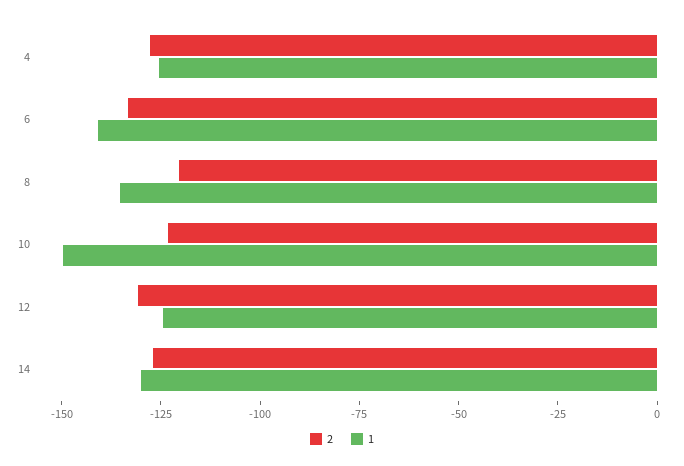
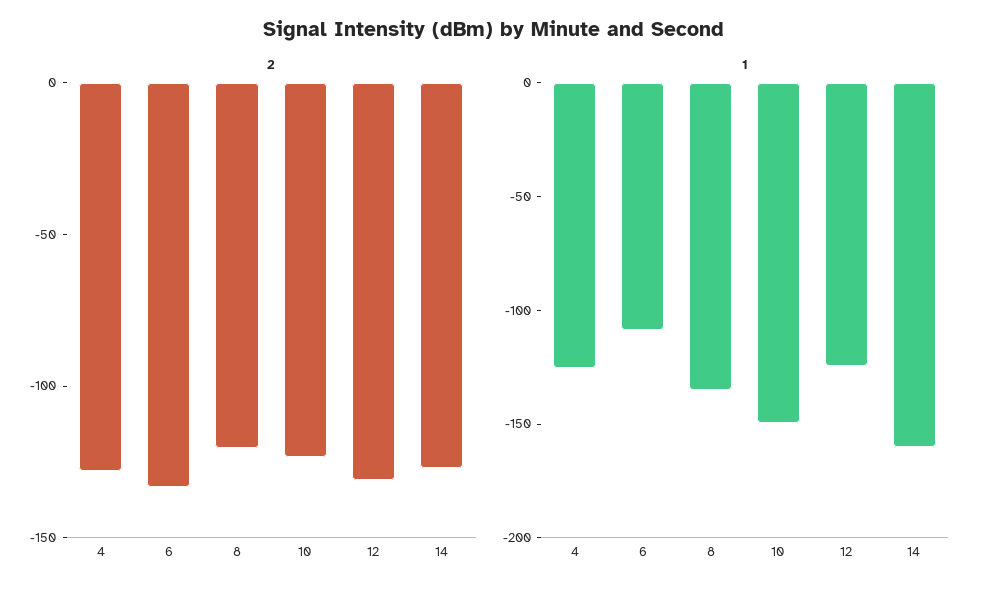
1, 6: -140 -> -110
1, 14: -130 -> -160

